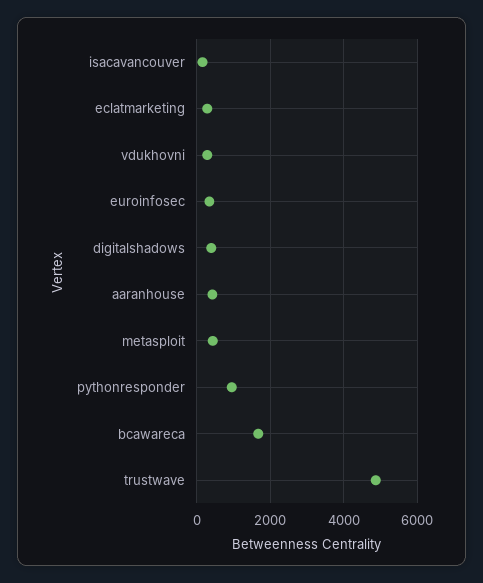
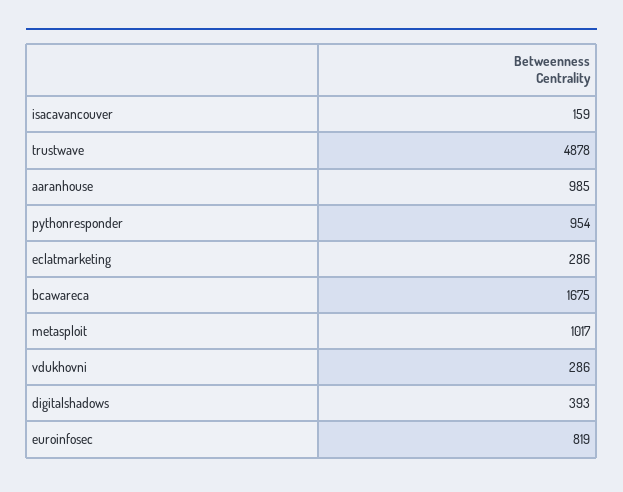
euroinfosec: 400 -> 819
aaranhouse: 400 -> 985
metasploit: 400 -> 1017

